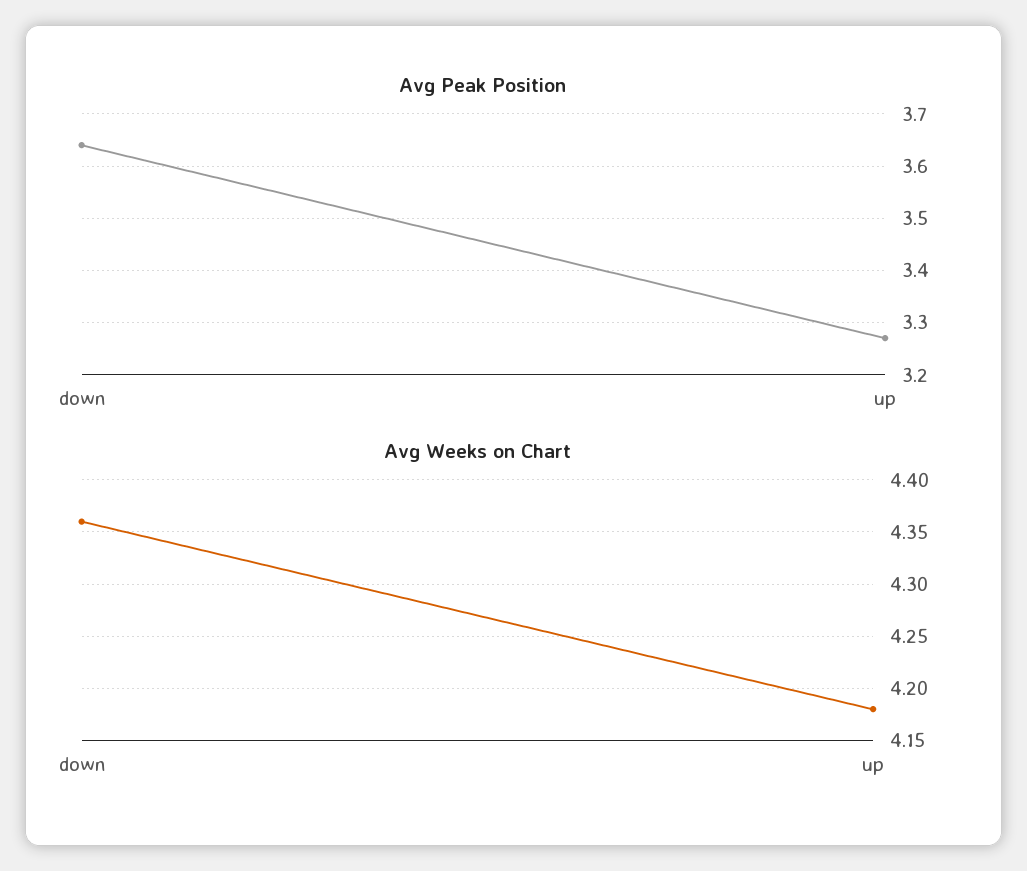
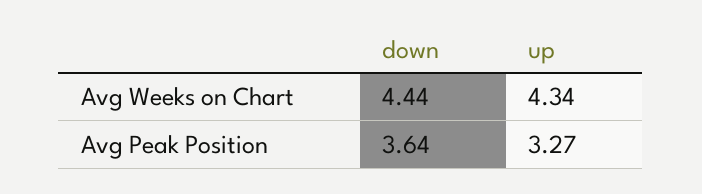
Avg Weeks on Chart, down: 4.36 -> 4.44
Avg Weeks on Chart, up: 4.18 -> 4.34

